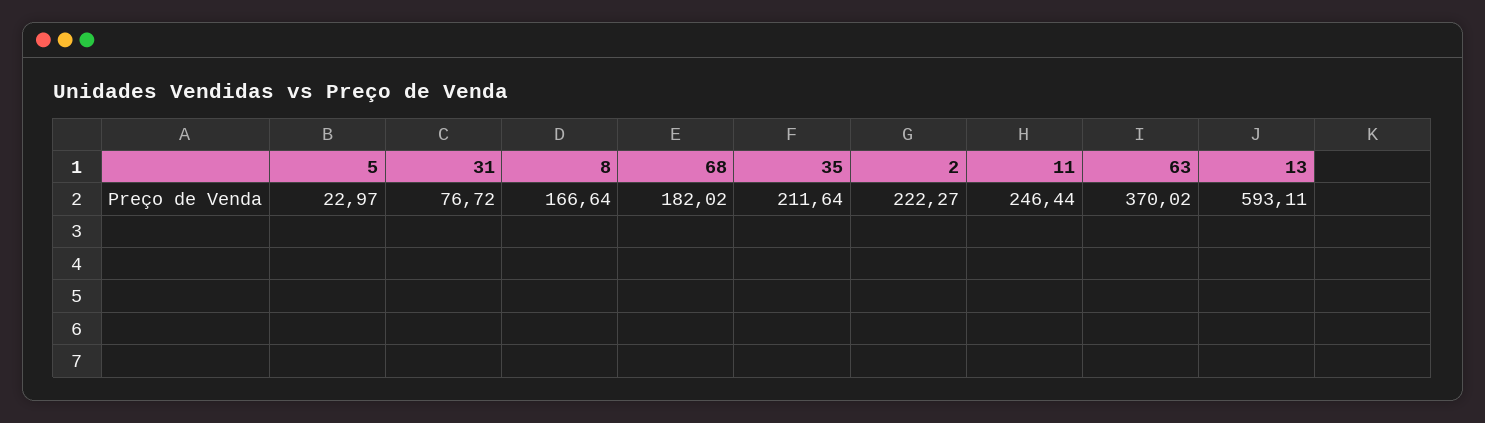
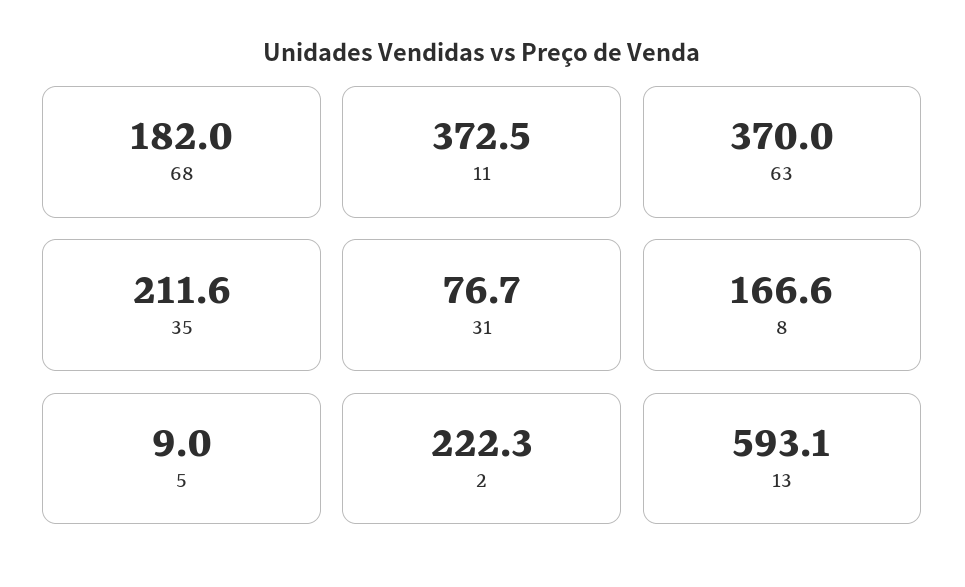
5: 22.97 -> 9
11: 246.44 -> 372.5

